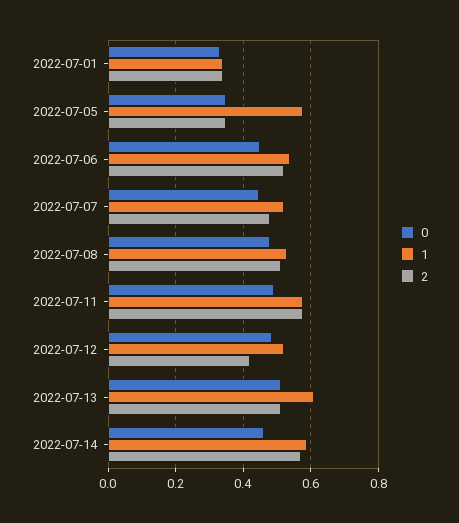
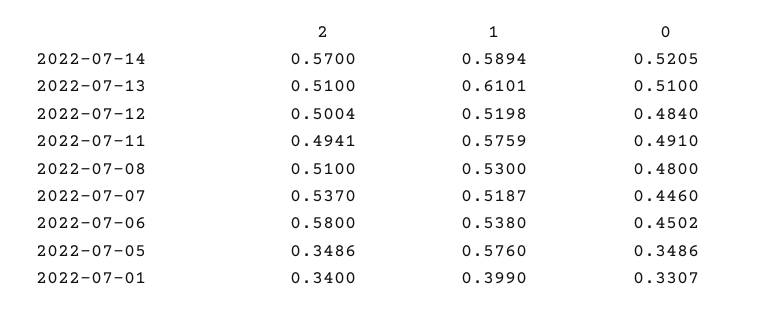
1, 2022-07-01: 0.34 -> 0.399
2, 2022-07-06: 0.52 -> 0.58
2, 2022-07-07: 0.48 -> 0.537
2, 2022-07-11: 0.58 -> 0.4941
2, 2022-07-12: 0.42 -> 0.5004
0, 2022-07-14: 0.46 -> 0.5205

